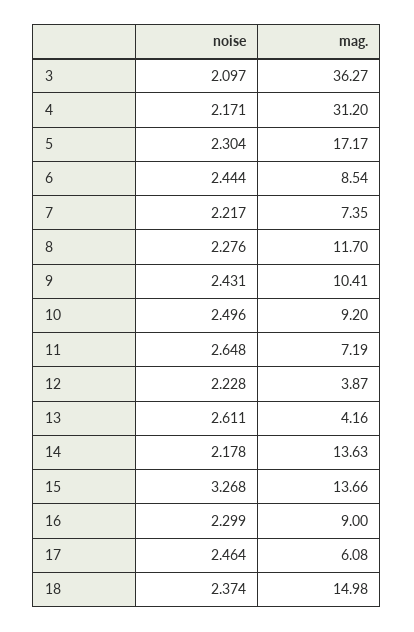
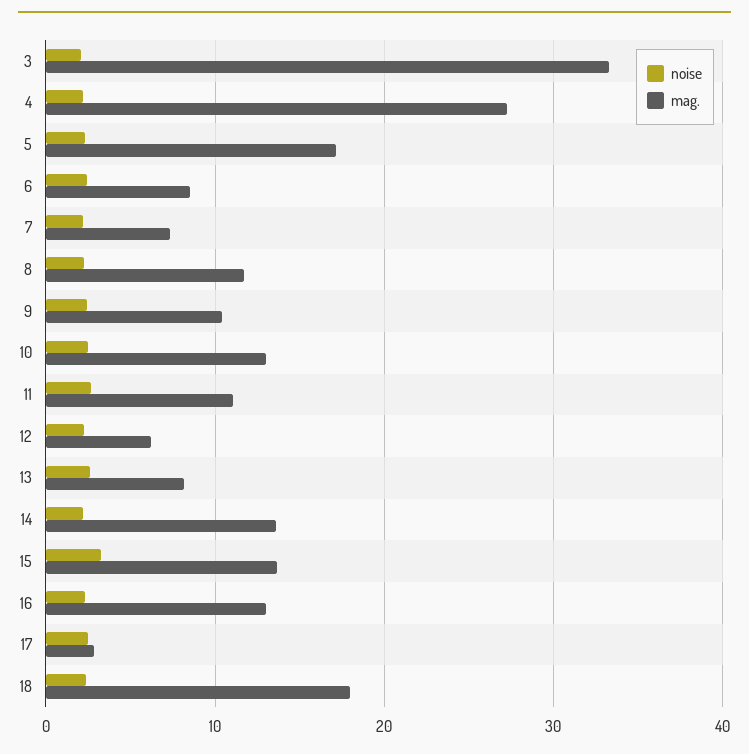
mag., 3: 36.27 -> 33
mag., 4: 31.2 -> 27
mag., 10: 9.2 -> 13
mag., 11: 7.19 -> 11
mag., 12: 3.87 -> 6
mag., 13: 4.16 -> 8
mag., 16: 9 -> 13
mag., 17: 6.08 -> 3
mag., 18: 14.98 -> 18

